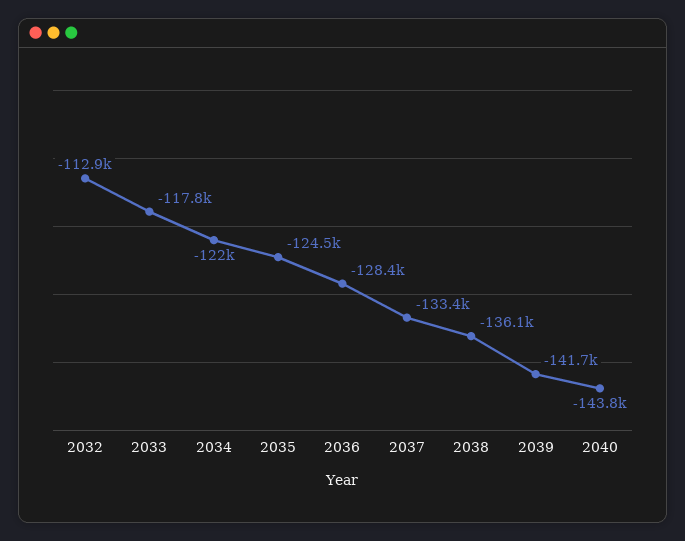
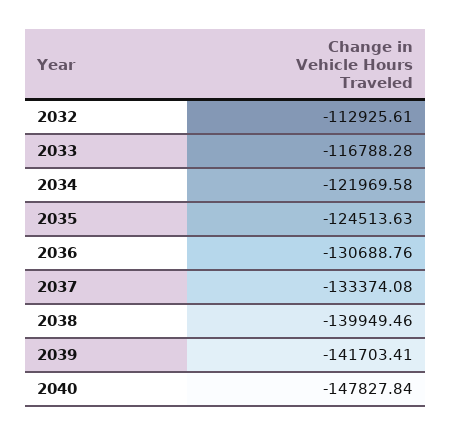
2033: -117800 -> -116788.28
2036: -128400 -> -130688.76
2038: -136100 -> -139949.46
2040: -143800 -> -147827.84

